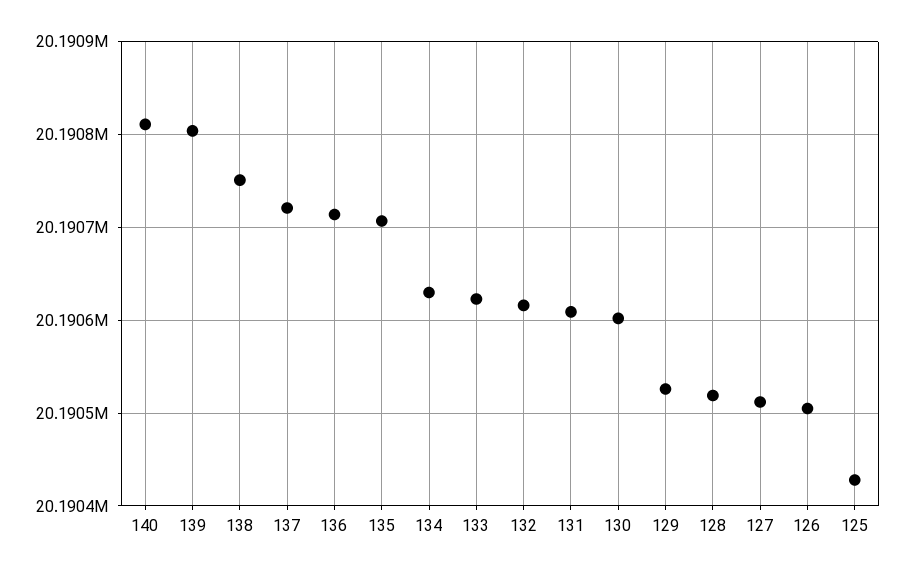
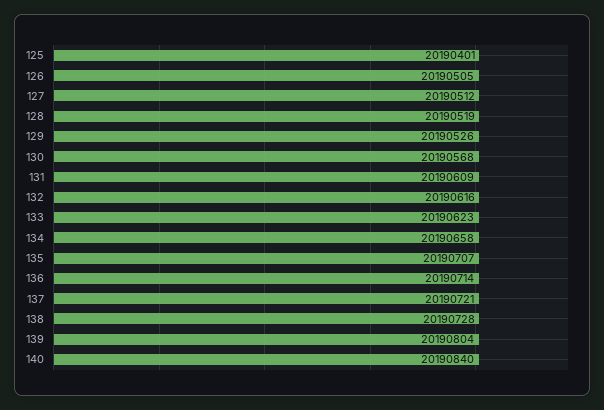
140: 20190810 -> 20190840
138: 20190750 -> 20190728
134: 20190630 -> 20190658
130: 20190600 -> 20190568
125: 20190430 -> 20190401

